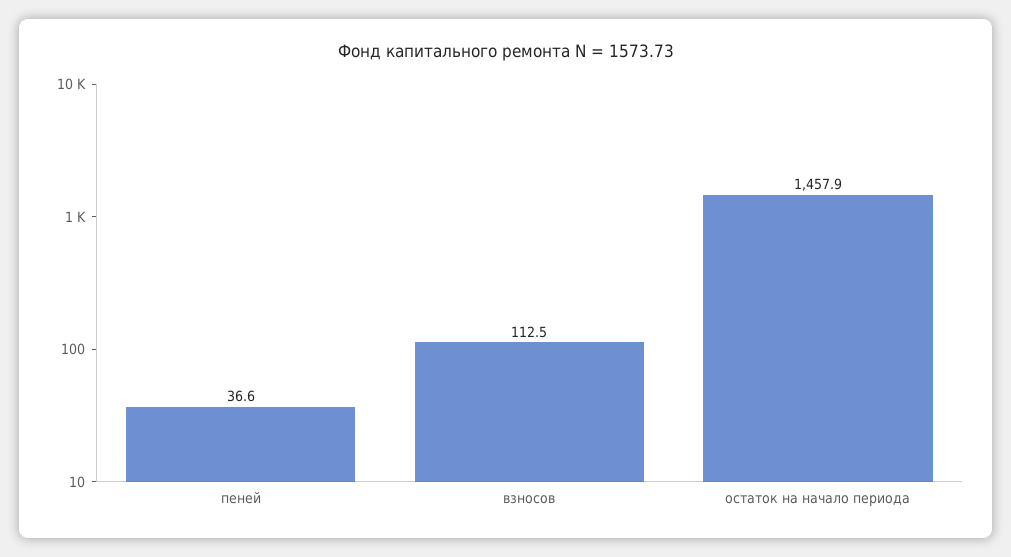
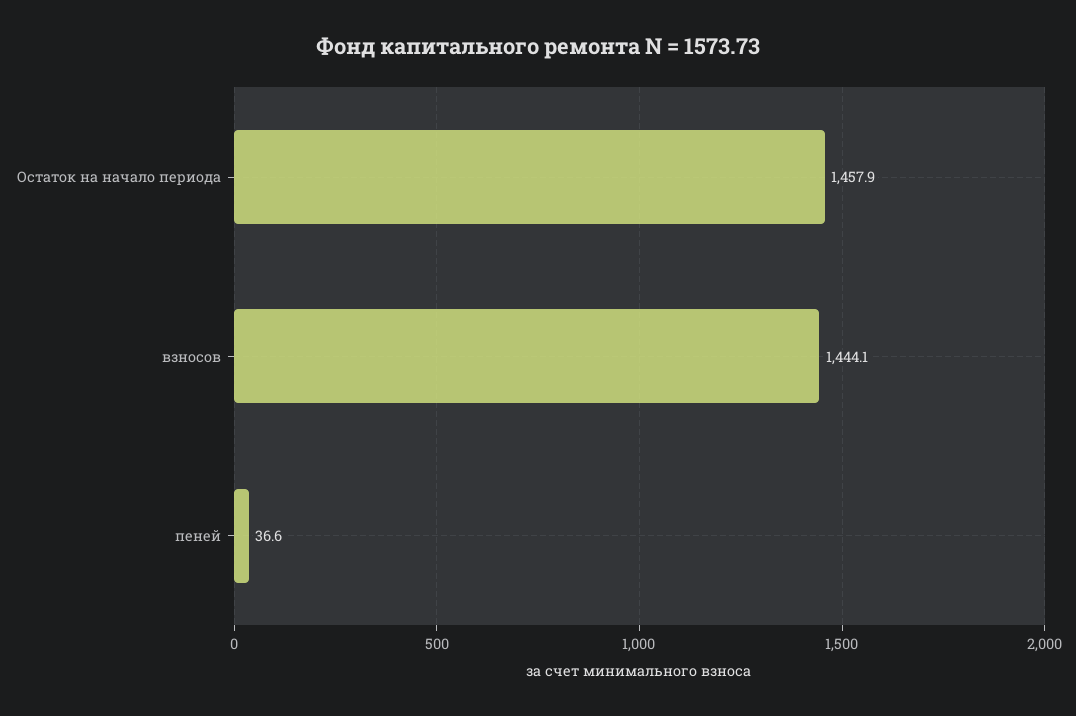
взносов: 112.5 -> 1444.1

